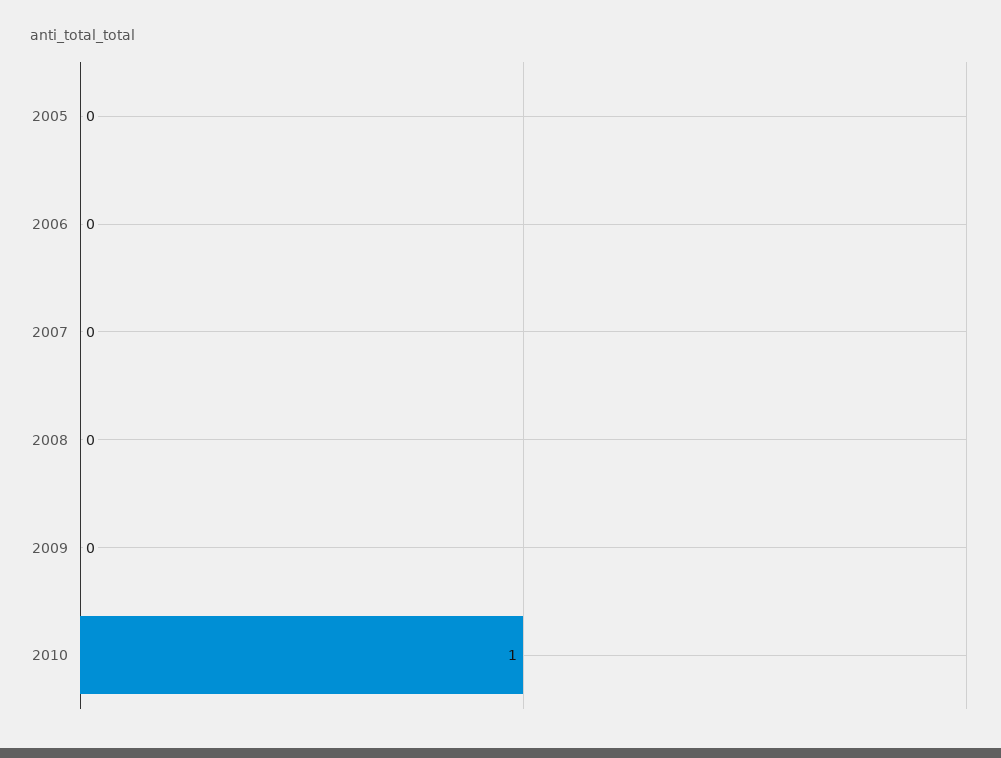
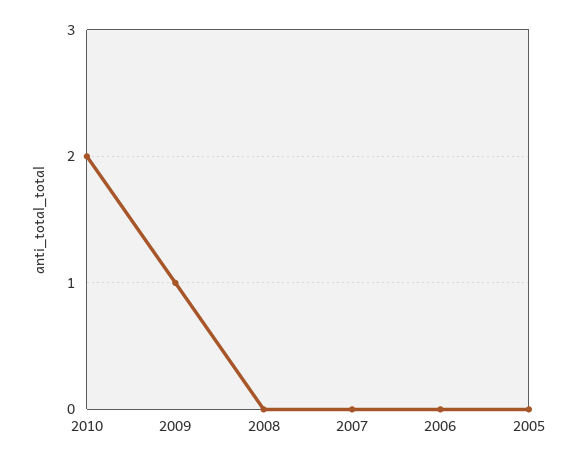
2009: 0 -> 1
2010: 1 -> 2

